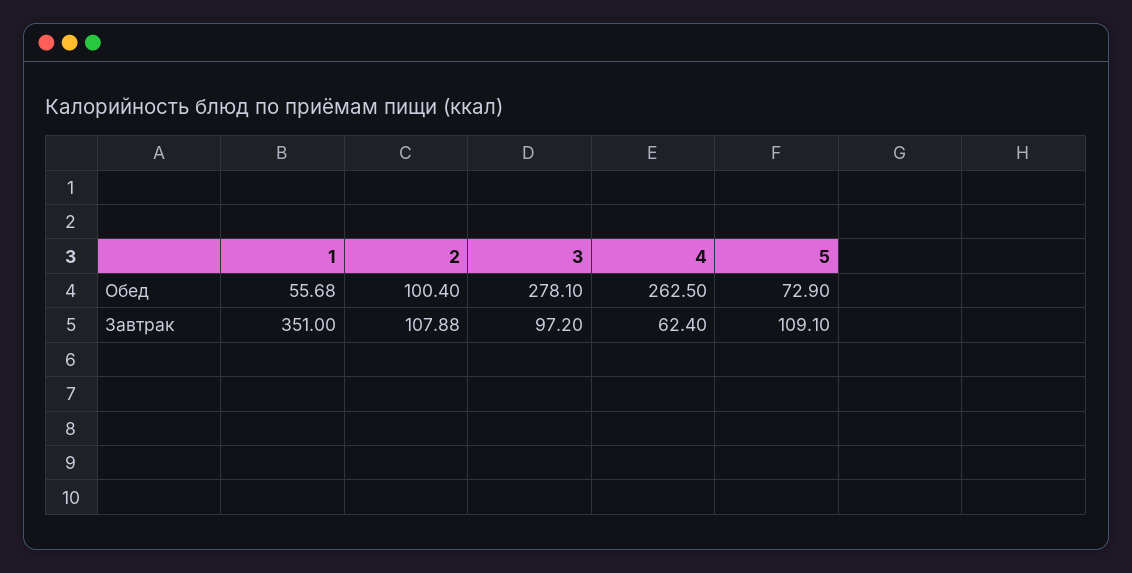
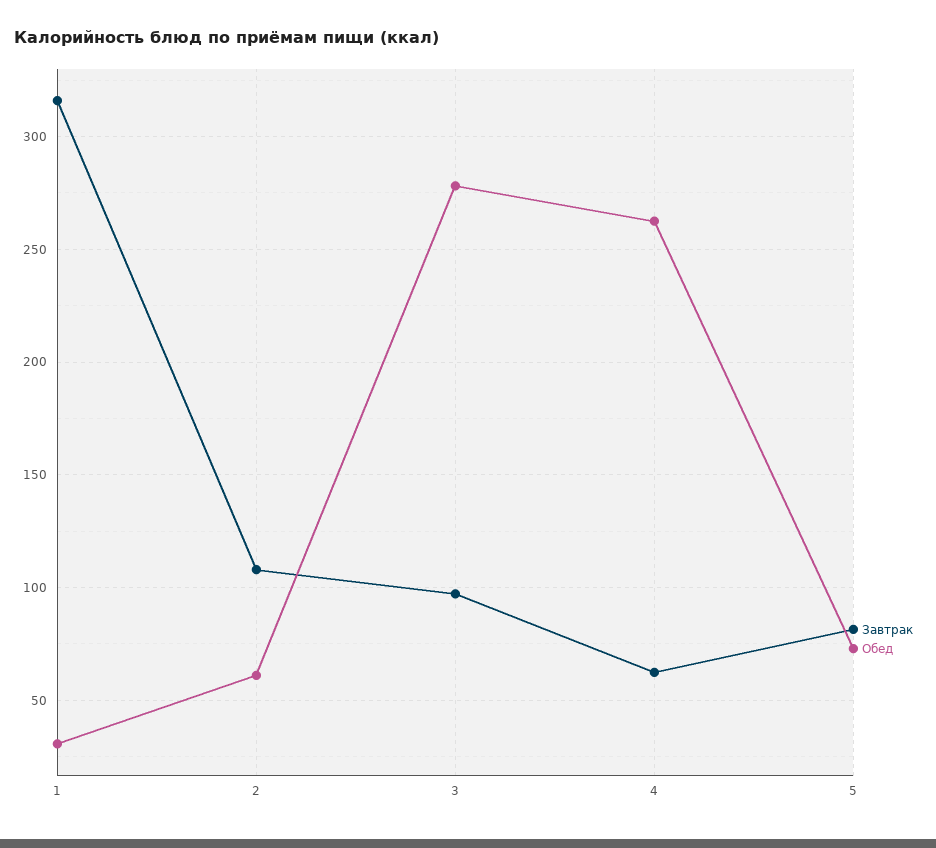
Обед, 1: 55.68 -> 30
Обед, 2: 100.4 -> 60
Завтрак, 1: 351 -> 315
Завтрак, 5: 109.1 -> 80

